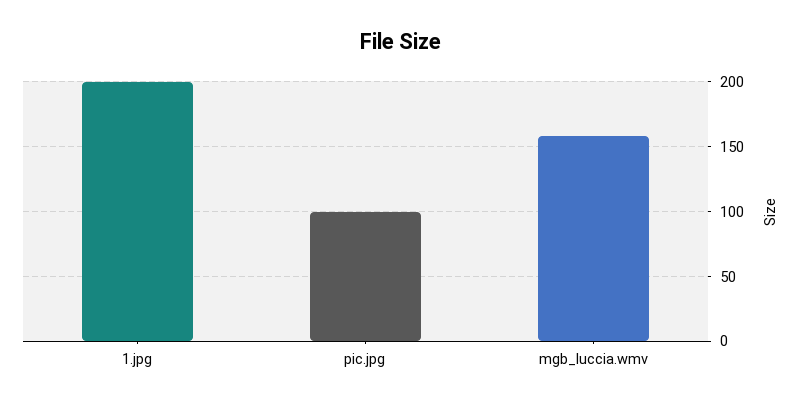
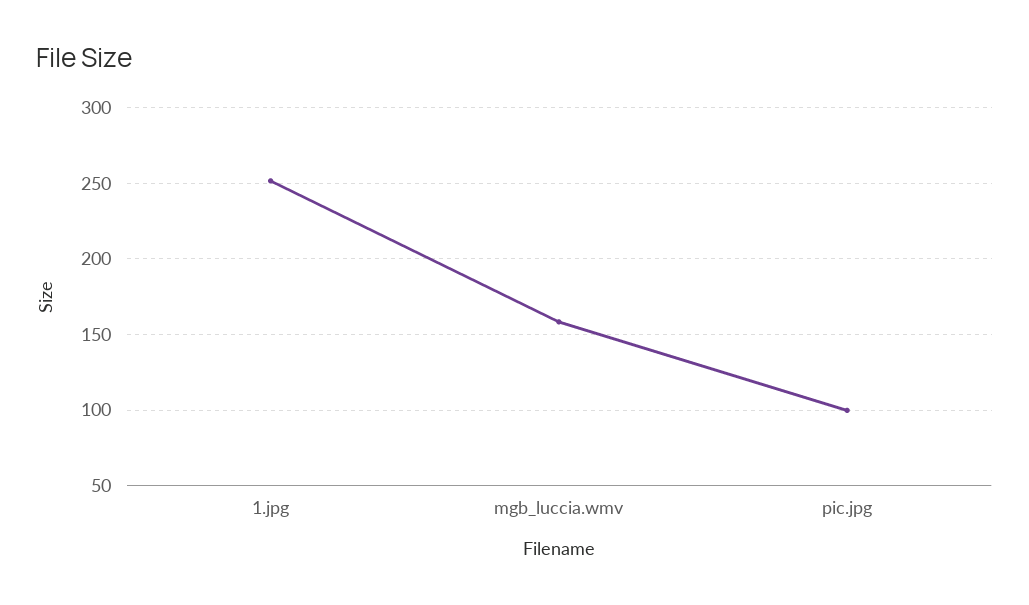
1.jpg: 200 -> 250

